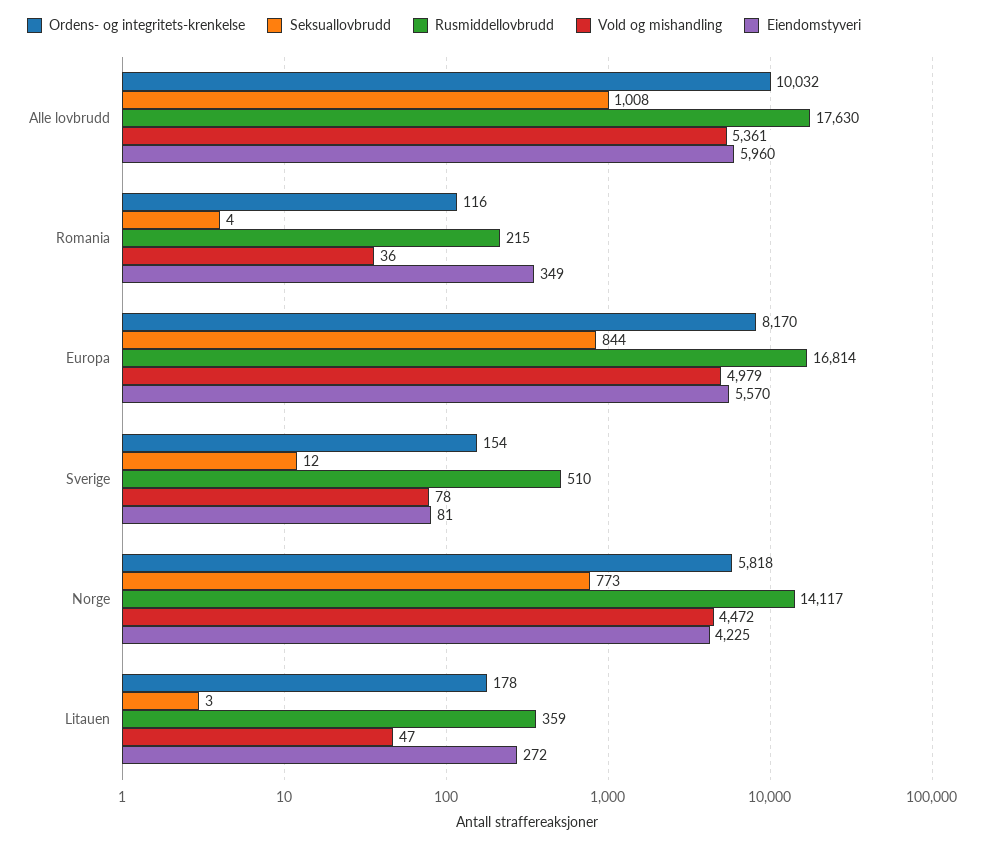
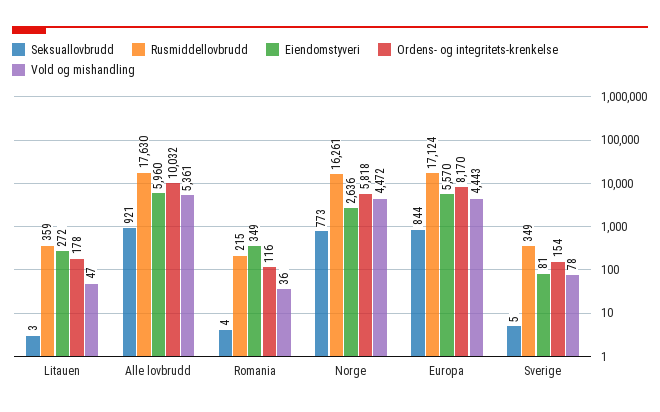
Seksuallovbrudd, Alle lovbrudd: 1008 -> 921
Rusmiddellovbrudd, Europa: 16814 -> 17124
Vold og mishandling, Europa: 4979 -> 4443
Seksuallovbrudd, Sverige: 12 -> 5
Rusmiddellovbrudd, Sverige: 510 -> 349
Rusmiddellovbrudd, Norge: 14117 -> 16261
Eiendomstyveri, Norge: 4225 -> 2636

